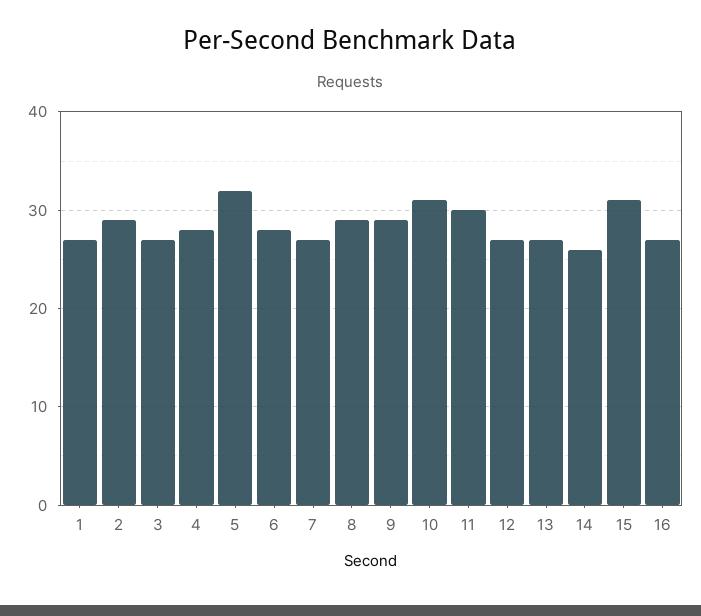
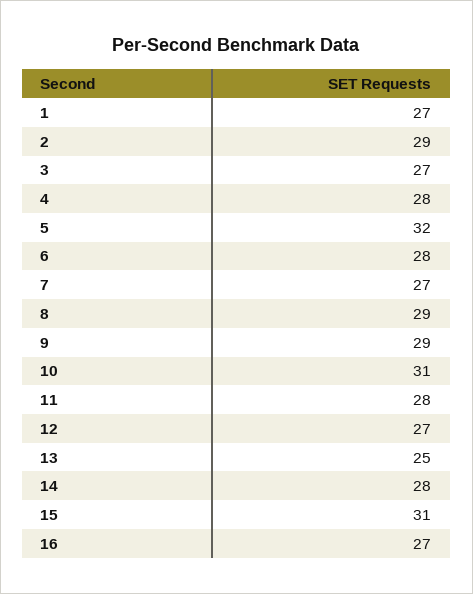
11: 30 -> 28
13: 27 -> 25
14: 26 -> 28

